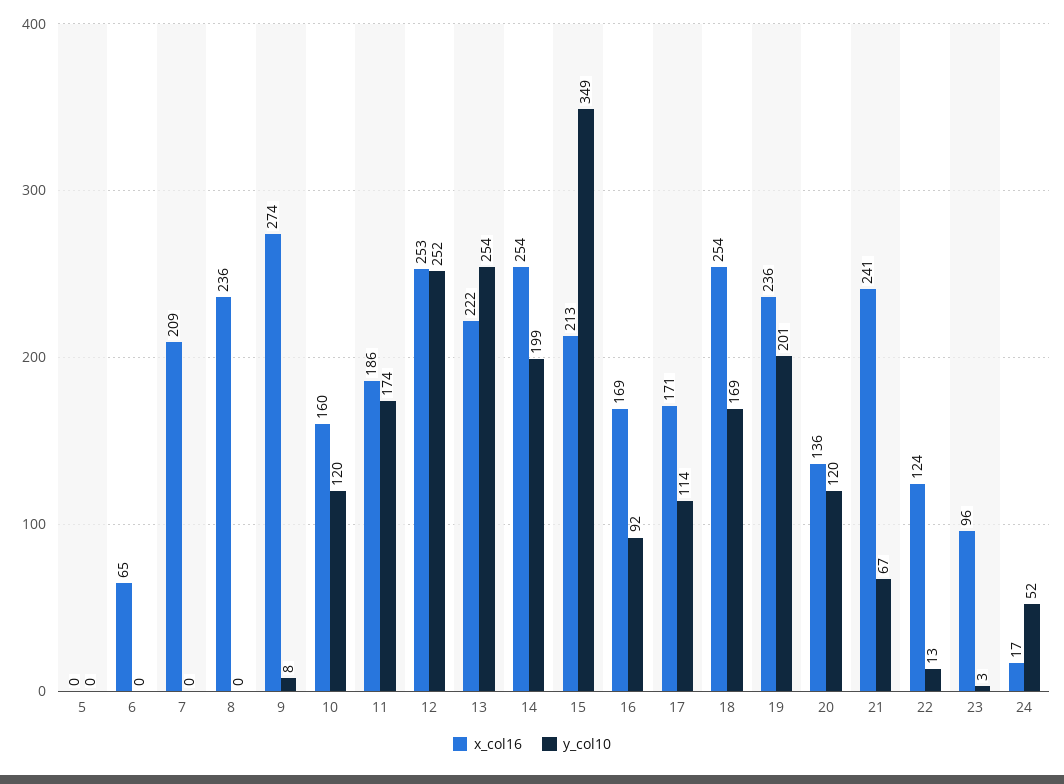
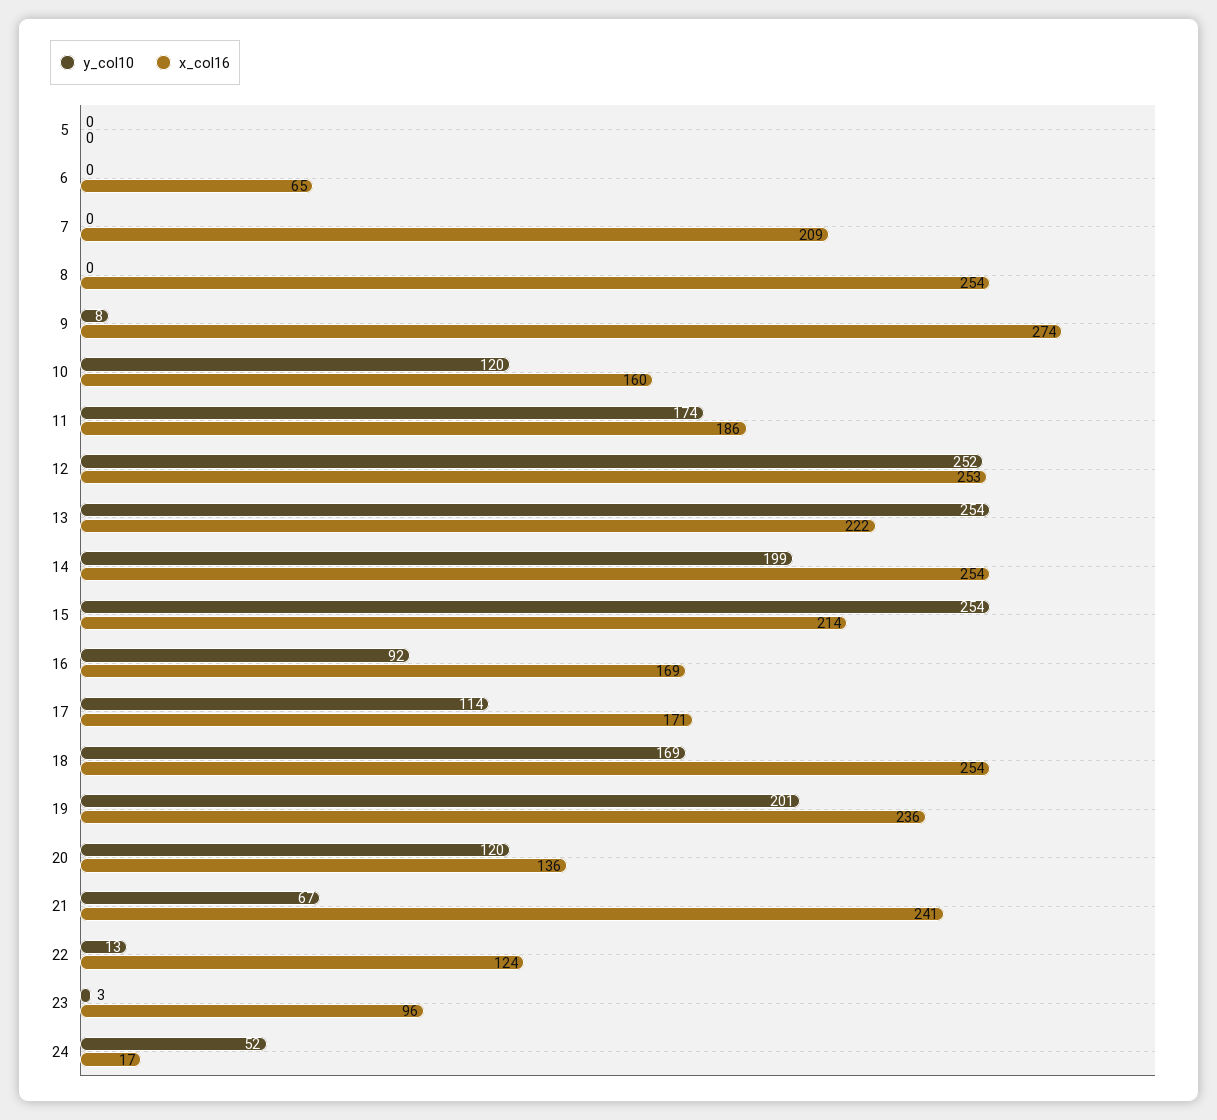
x_col16, 8: 236 -> 254
x_col16, 15: 213 -> 214
y_col10, 15: 349 -> 254

